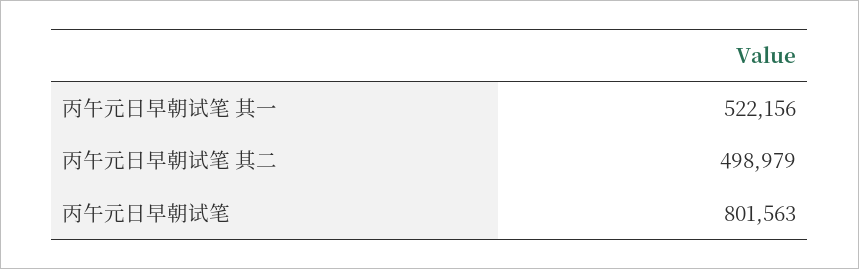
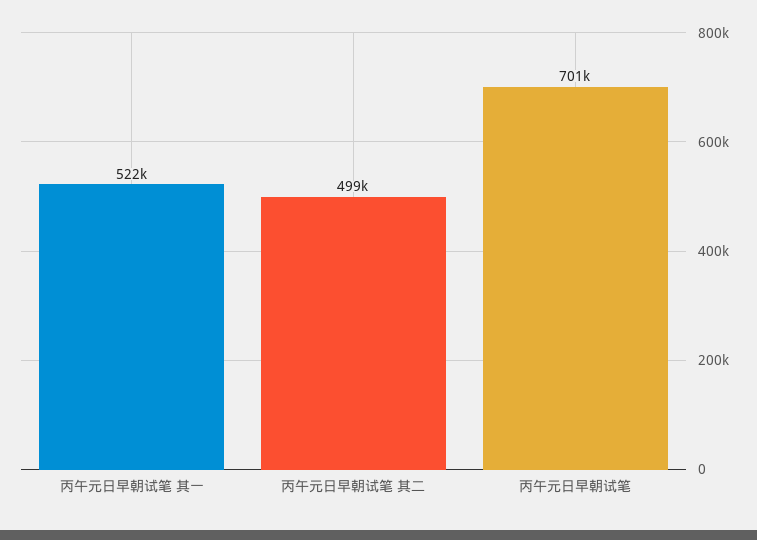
丙午元日早朝试笔: 801563 -> 701000

